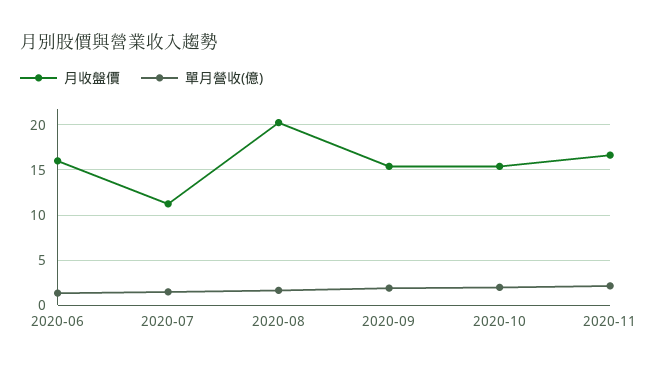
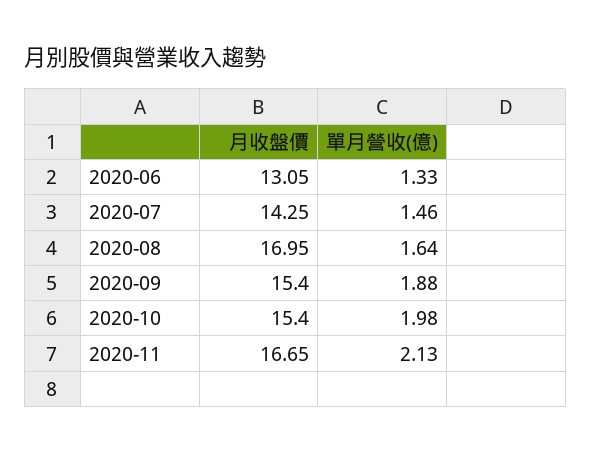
月收盤價, 2020-06: 16 -> 13.05
月收盤價, 2020-07: 11 -> 14.25
月收盤價, 2020-08: 20 -> 16.95

